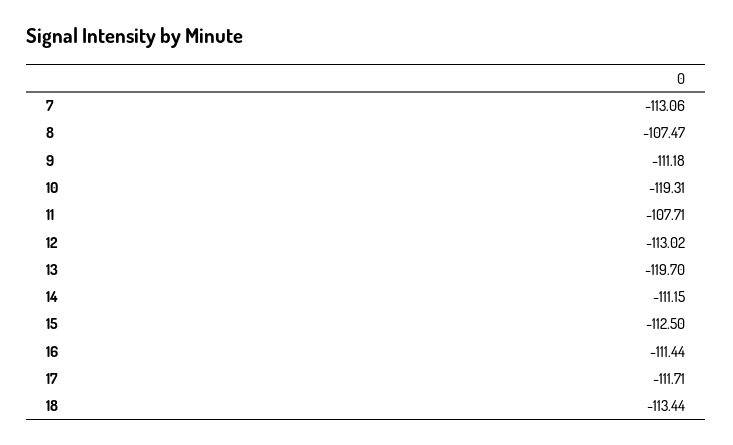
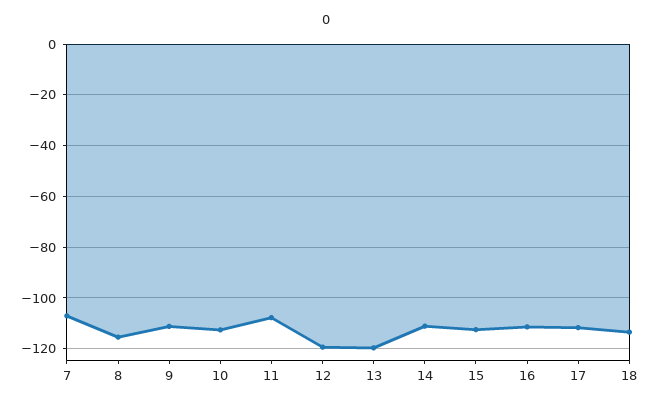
7: -113.06 -> -107.5
8: -107.47 -> -115
10: -119.31 -> -112.5
12: -113.02 -> -120

